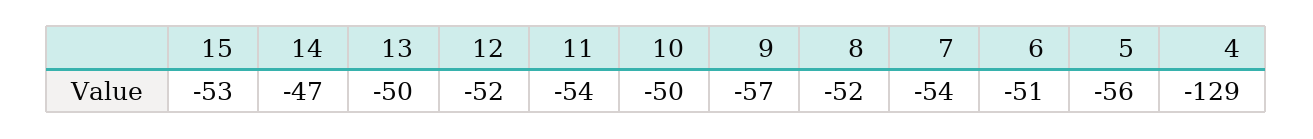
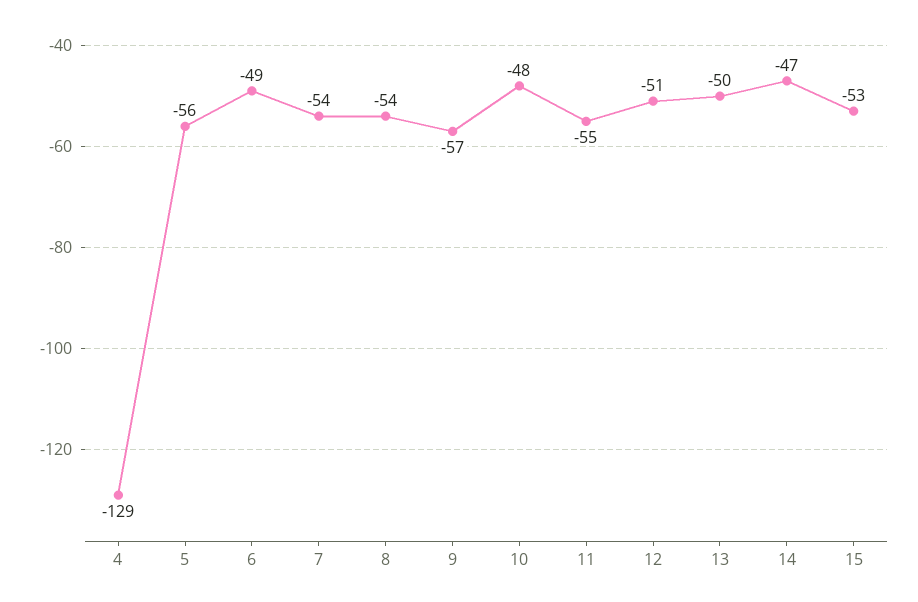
12: -52 -> -51
11: -54 -> -55
10: -50 -> -48
8: -52 -> -54
6: -51 -> -49

